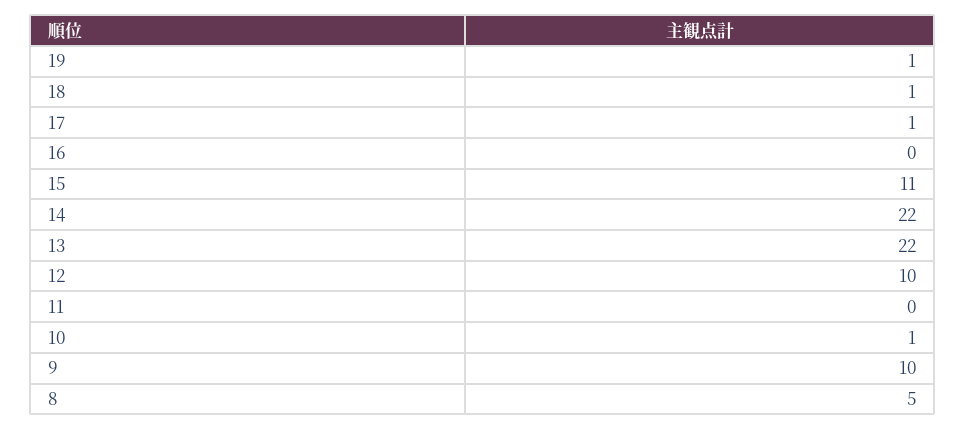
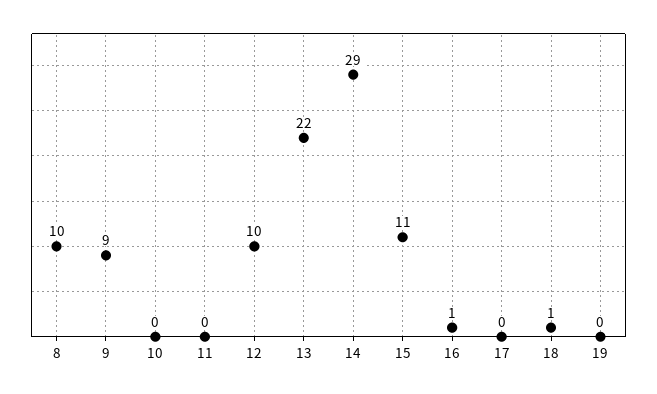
19: 1 -> 0
17: 1 -> 0
16: 0 -> 1
14: 22 -> 29
10: 1 -> 0
9: 10 -> 9
8: 5 -> 10

